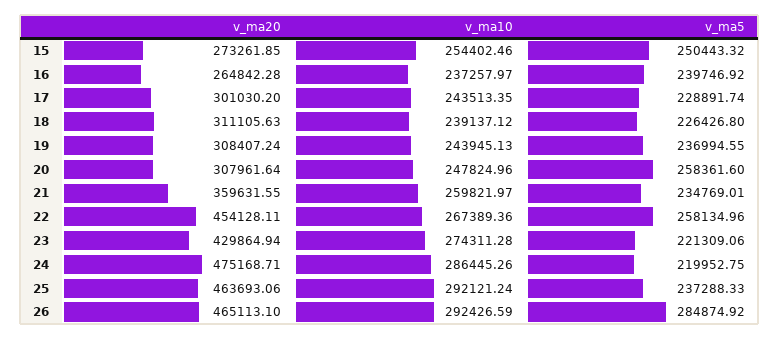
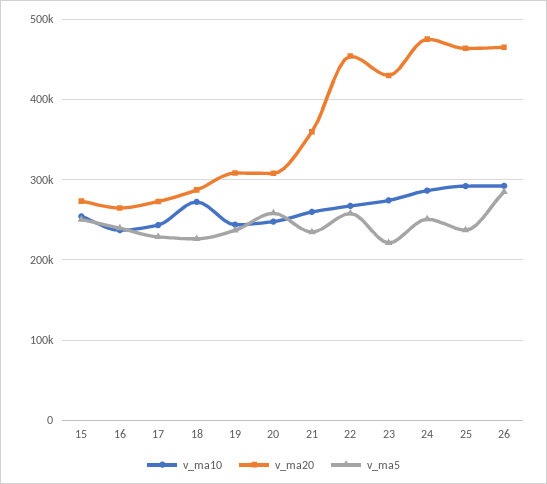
v_ma20, 17: 301030.2 -> 270000
v_ma20, 18: 311105.63 -> 290000
v_ma10, 18: 239137.12 -> 270000
v_ma5, 24: 219952.75 -> 250000

